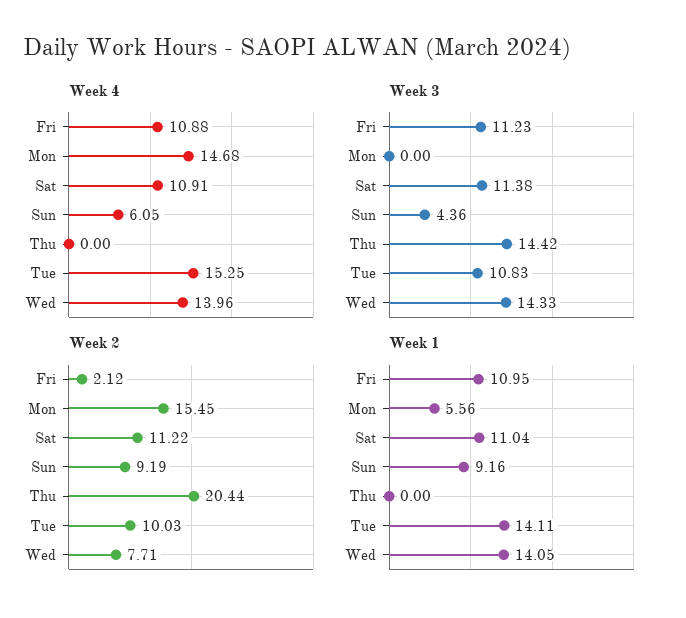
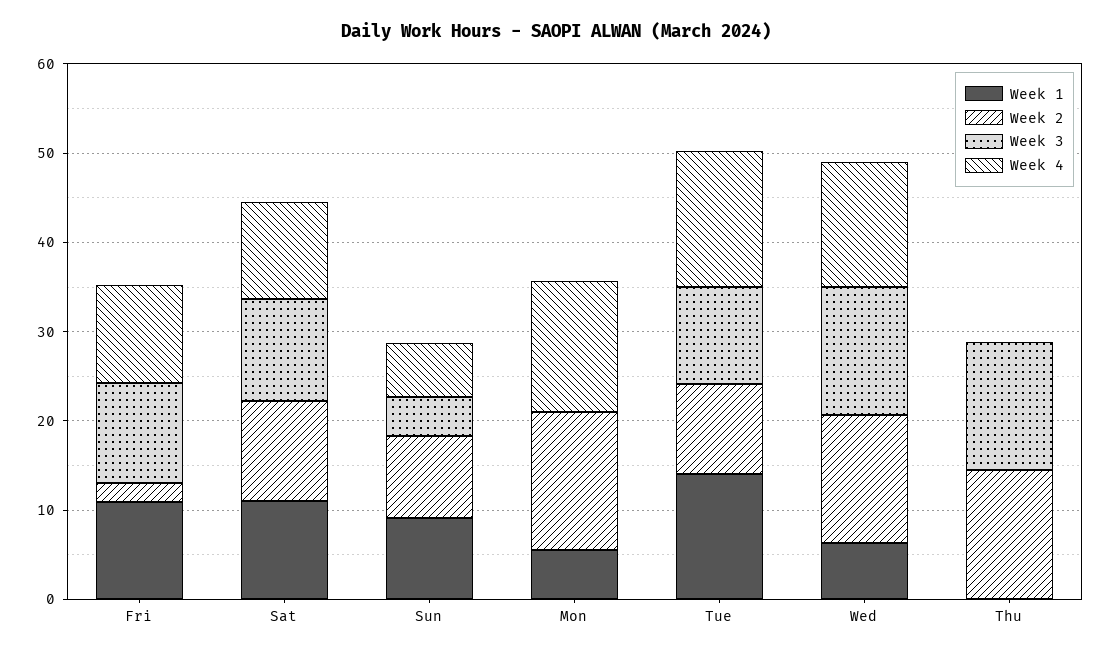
Week 2, Thu: 20.44 -> 14
Week 2, Wed: 7.71 -> 14
Week 1, Wed: 14.05 -> 6

